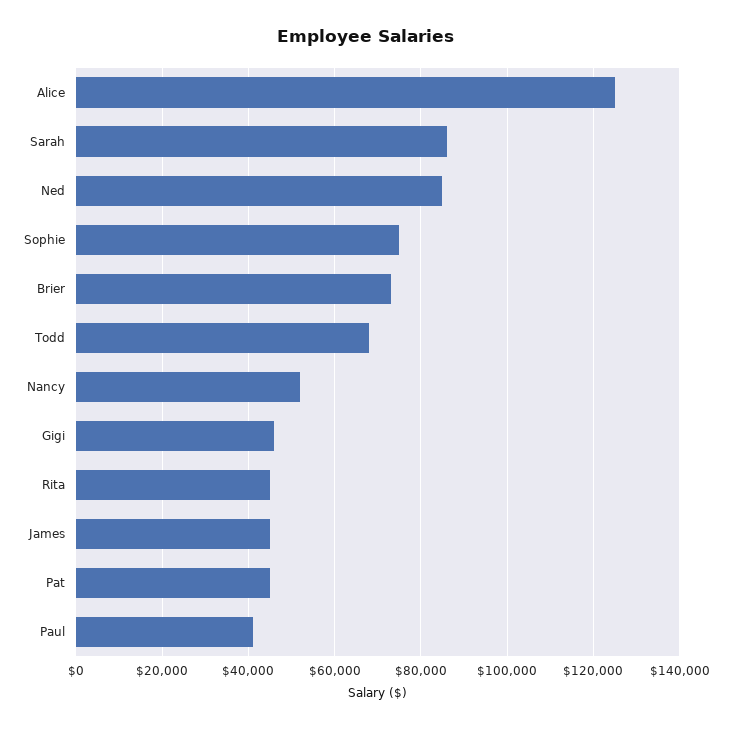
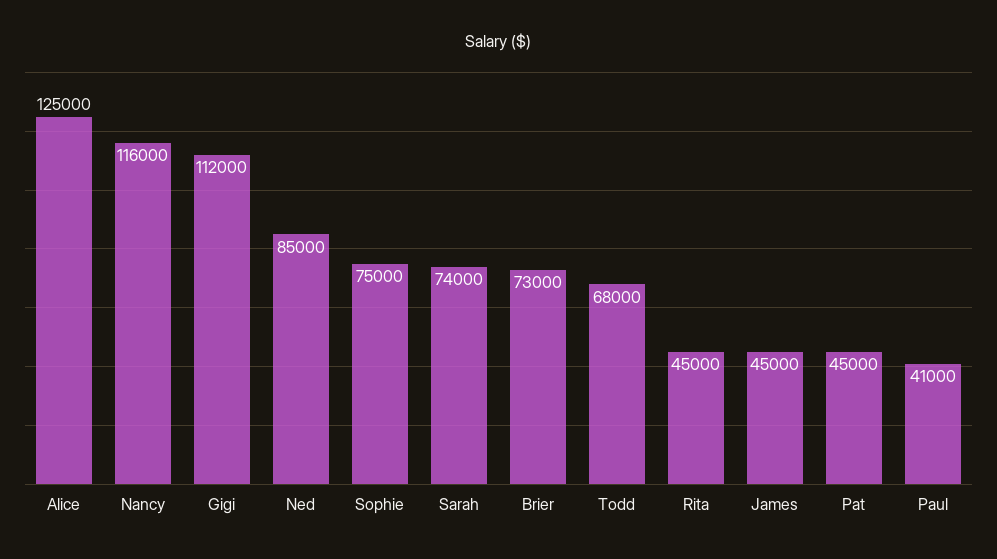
Sarah: 86000 -> 74000
Nancy: 52000 -> 116000
Gigi: 46000 -> 112000

